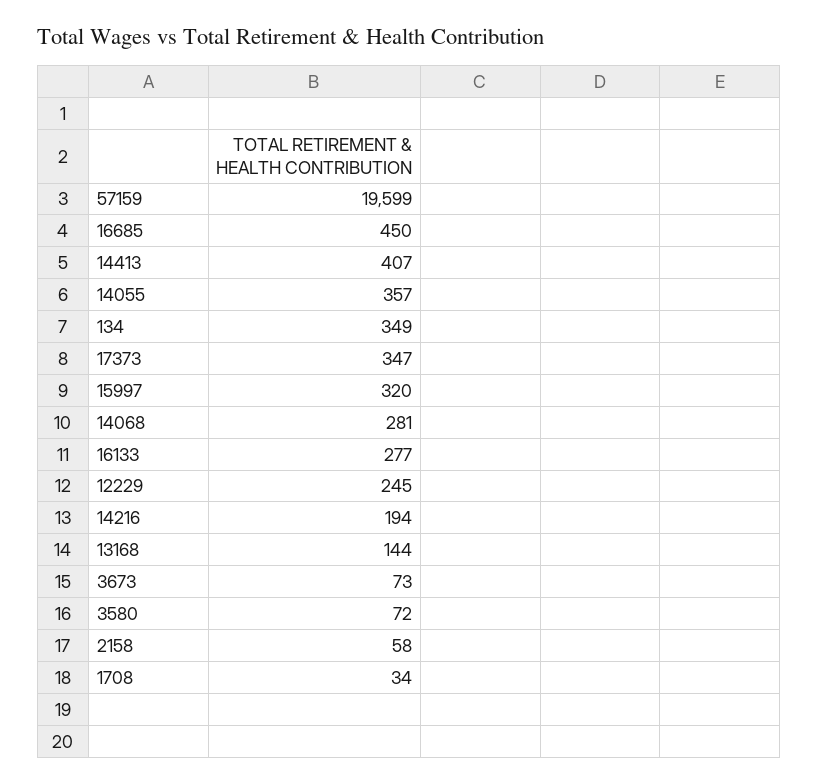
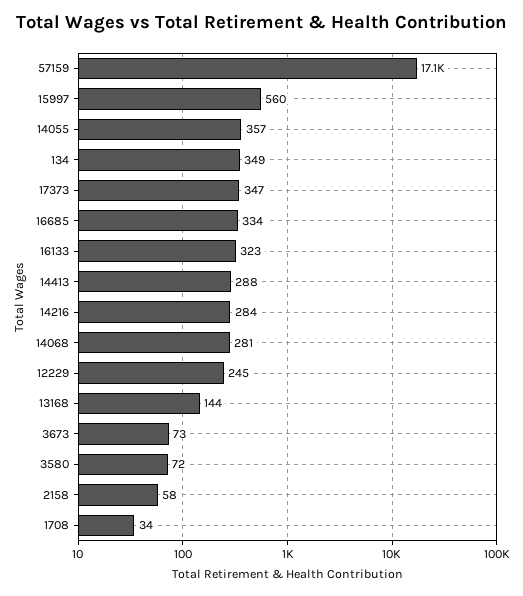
57159: 19599 -> 17100
16685: 450 -> 334
14413: 407 -> 288
15997: 320 -> 560
16133: 277 -> 323
14216: 194 -> 284

